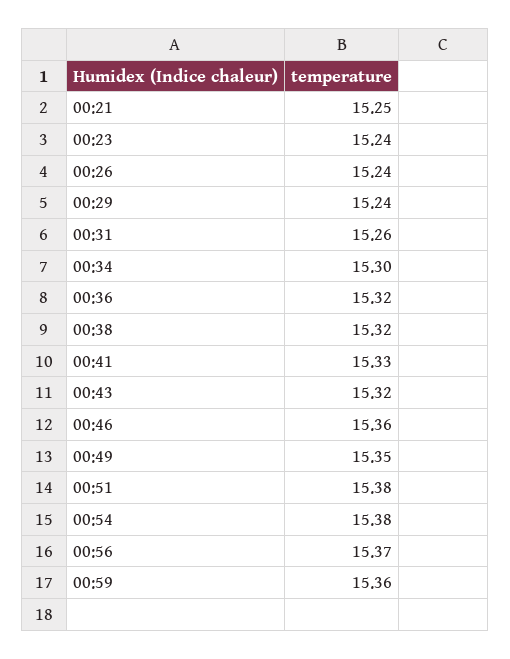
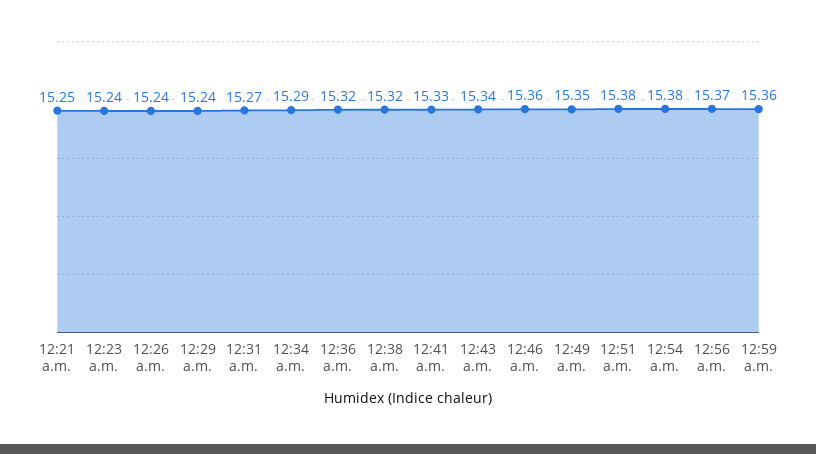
00:31: 15.26 -> 15.27
00:34: 15.3 -> 15.29
00:43: 15.32 -> 15.34

